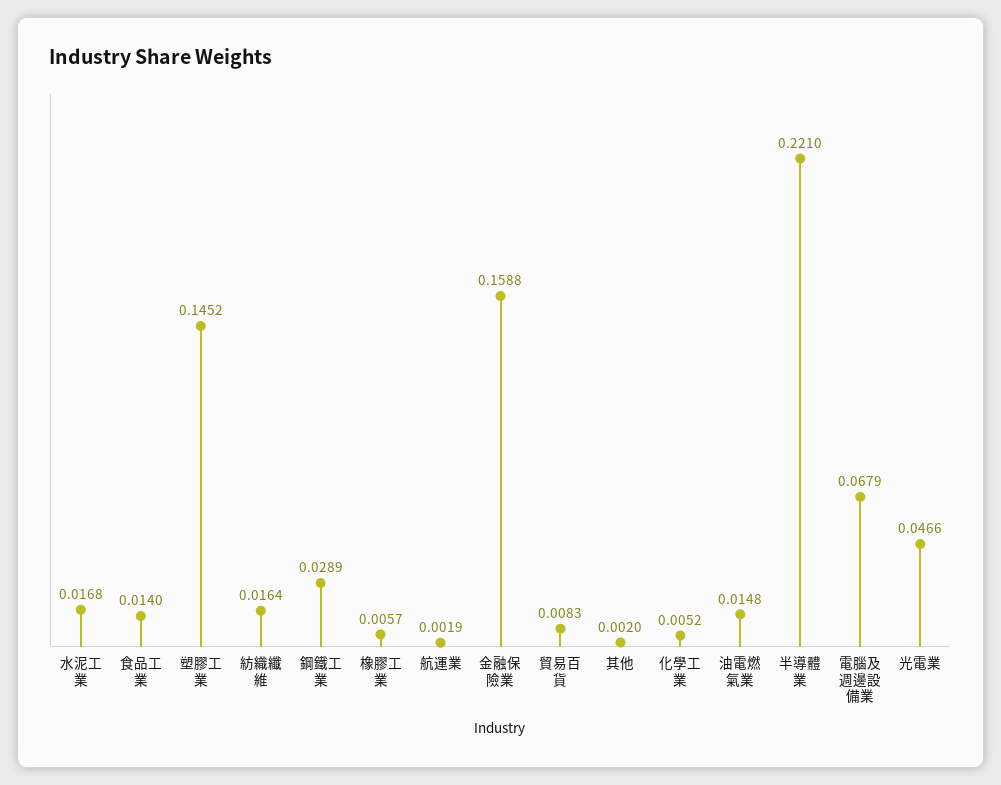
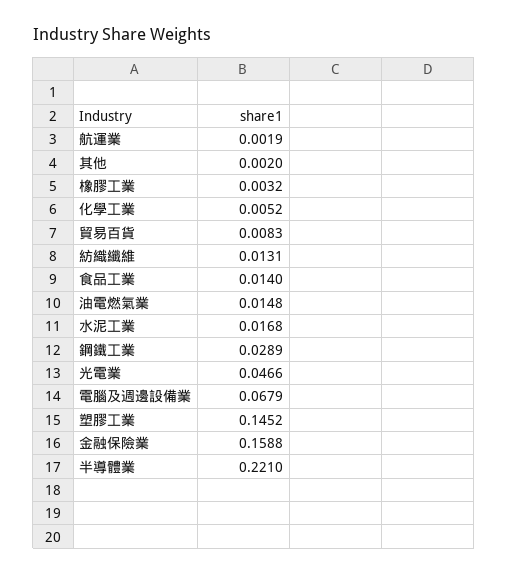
紡織纖維: 0.0164 -> 0.0131
橡膠工業: 0.0057 -> 0.0032

